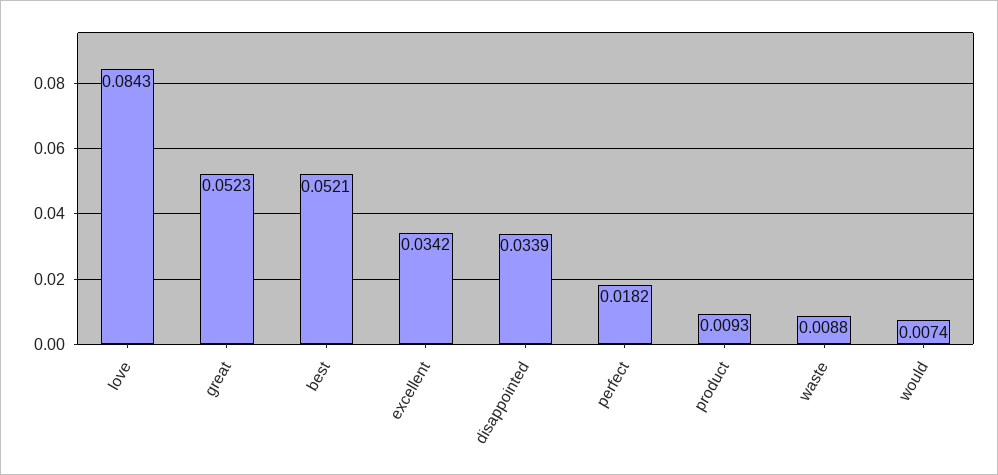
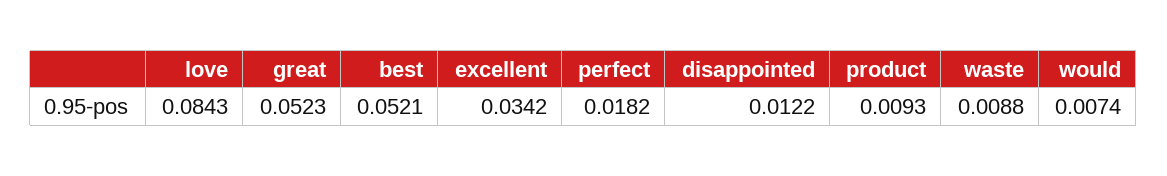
disappointed: 0.0339 -> 0.0122

